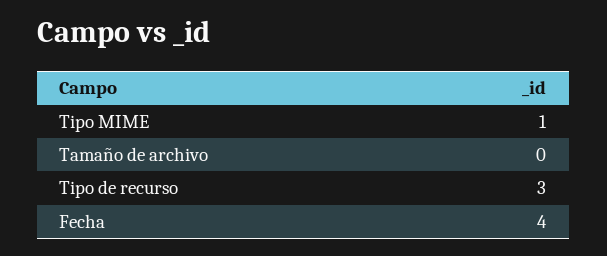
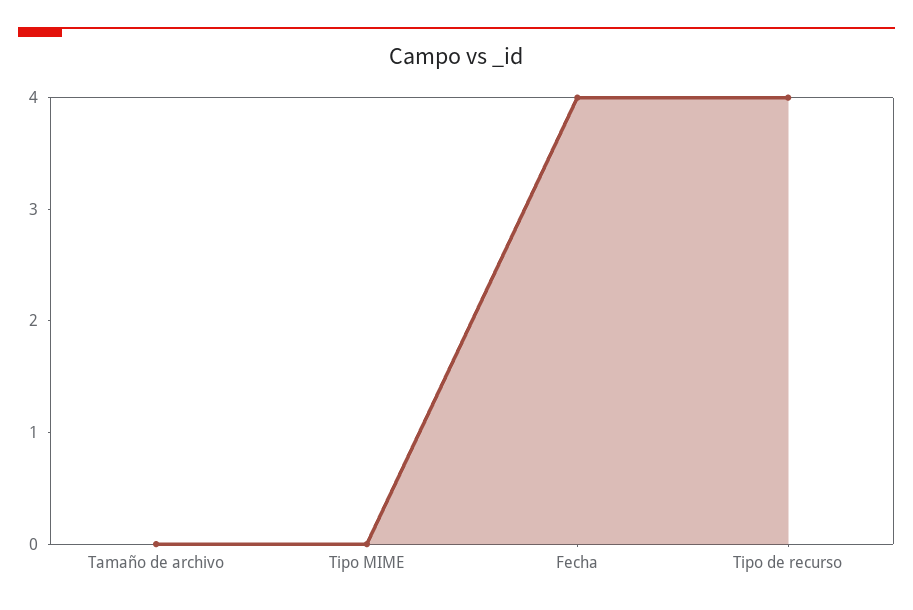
Tipo MIME: 1 -> 0
Tipo de recurso: 3 -> 4

